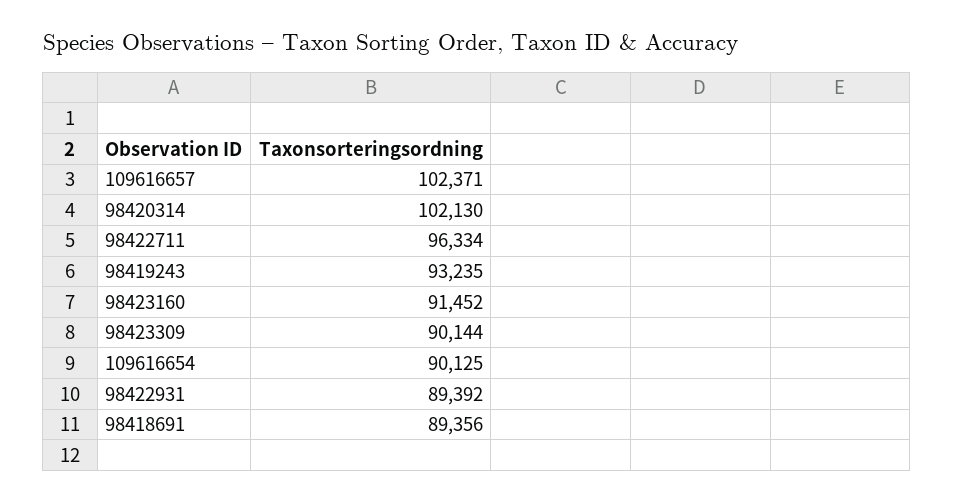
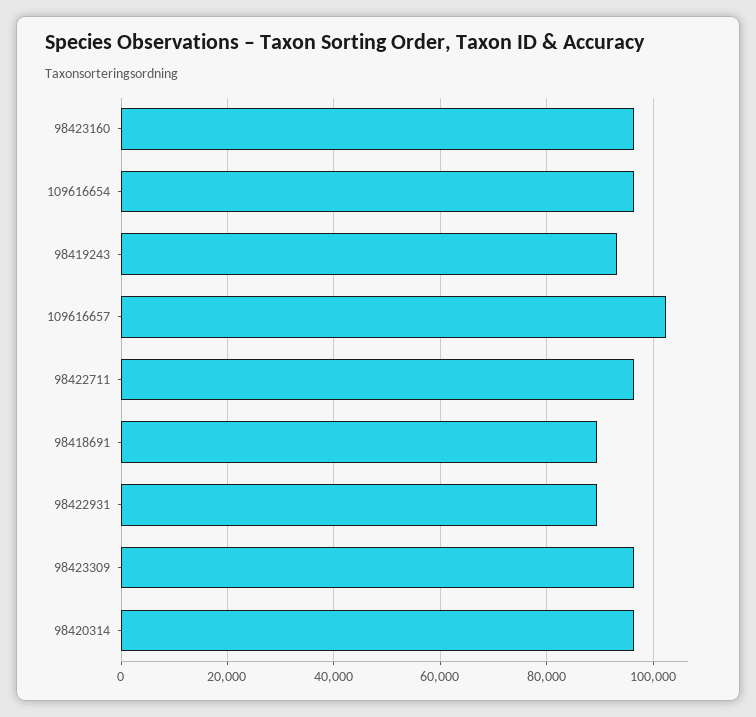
98420314: 102130 -> 96000
98423160: 91452 -> 96000
98423309: 90144 -> 96000
109616654: 90125 -> 96000

